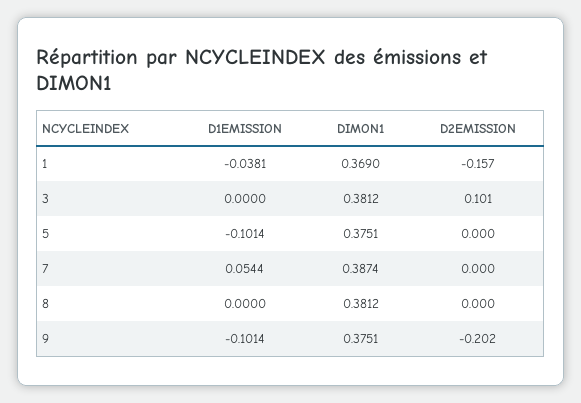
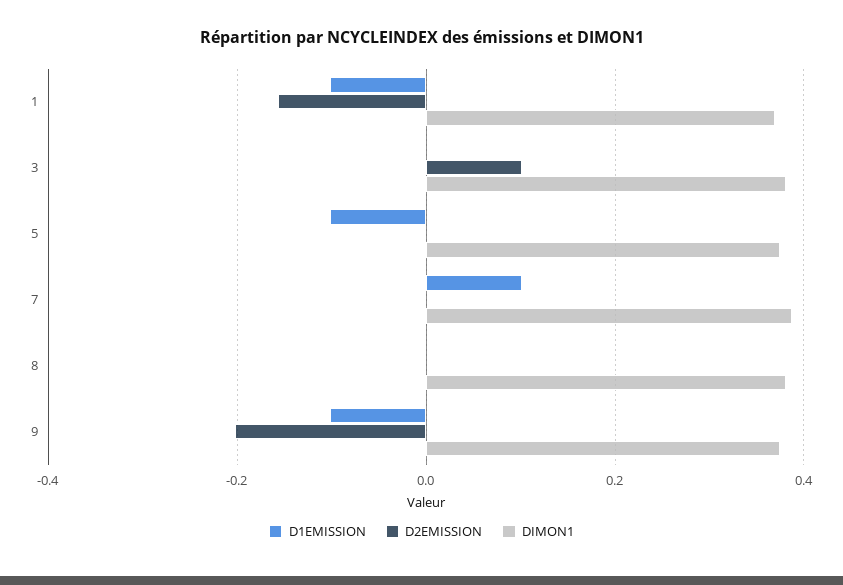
D1EMISSION, 1: -0.0381 -> -0.1
D1EMISSION, 7: 0.0544 -> 0.1

